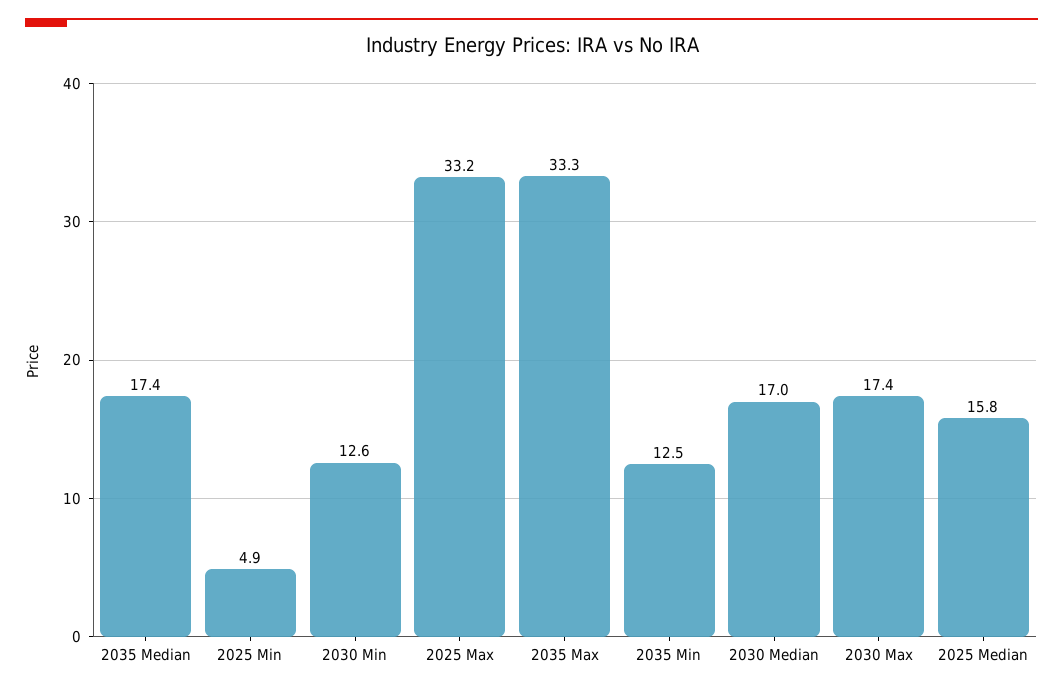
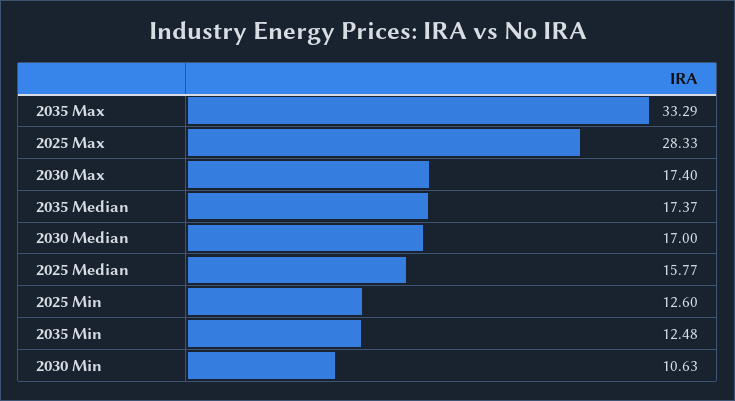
2025 Min: 4.9 -> 12.6
2030 Min: 12.6 -> 10.63
2025 Max: 33.2 -> 28.33

